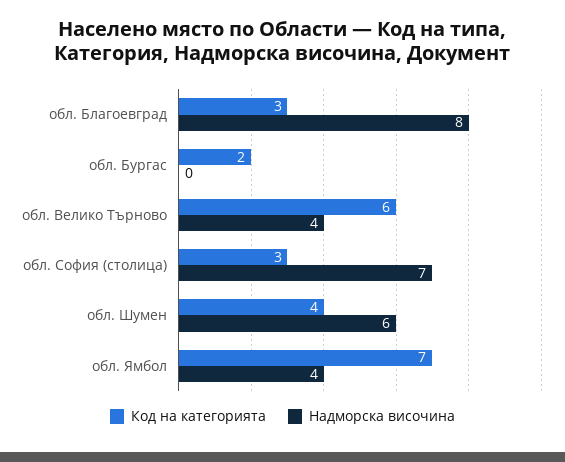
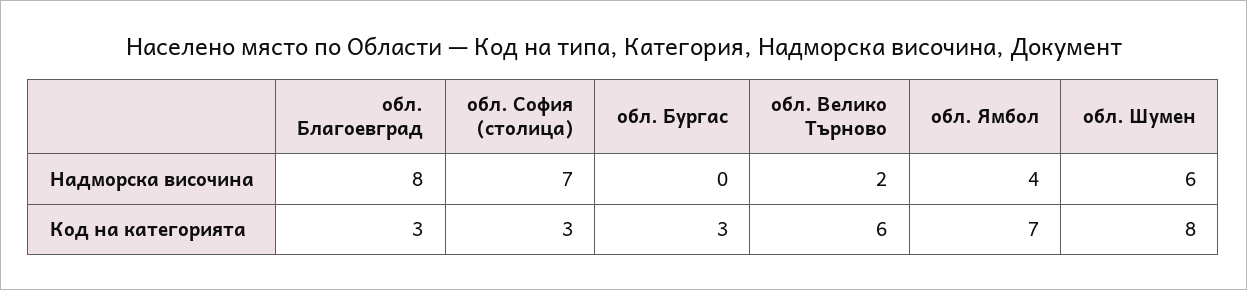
Код на категорията, обл. Бургас: 2 -> 3
Надморска височина, обл. Велико Търново: 4 -> 2
Код на категорията, обл. Шумен: 4 -> 8

